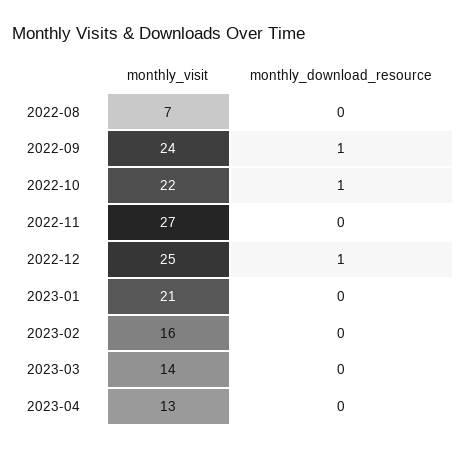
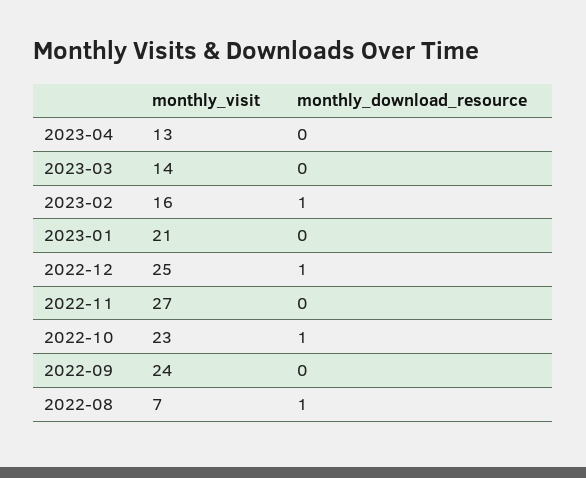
monthly_download_resource, 2022-08: 0 -> 1
monthly_download_resource, 2022-09: 1 -> 0
monthly_visit, 2022-10: 22 -> 23
monthly_download_resource, 2023-02: 0 -> 1

